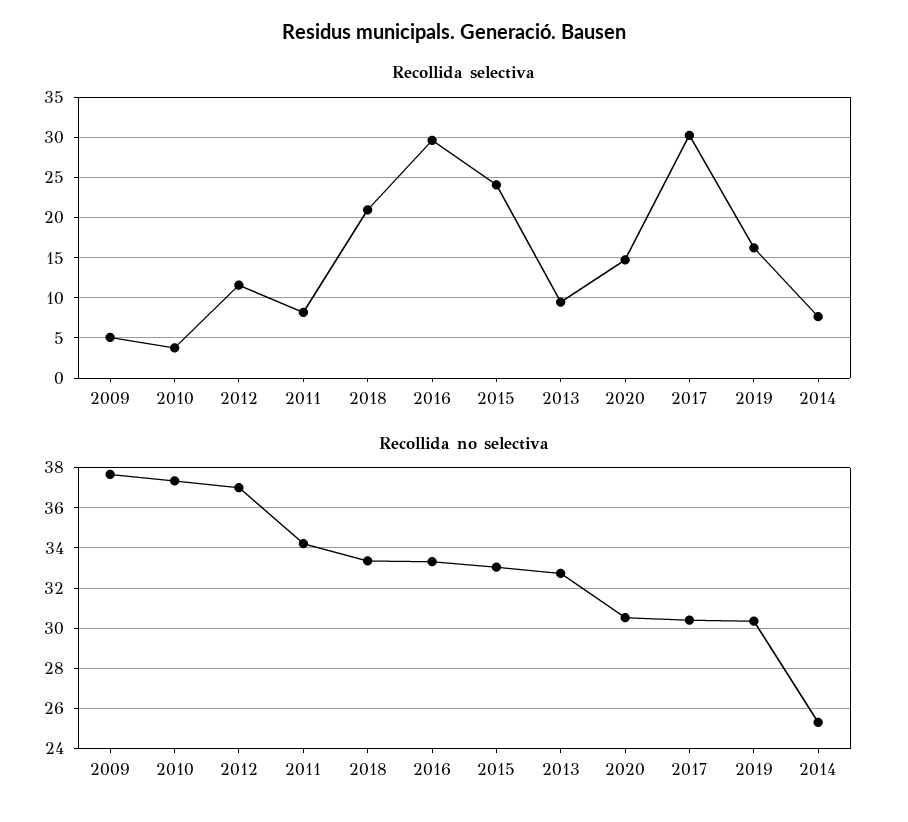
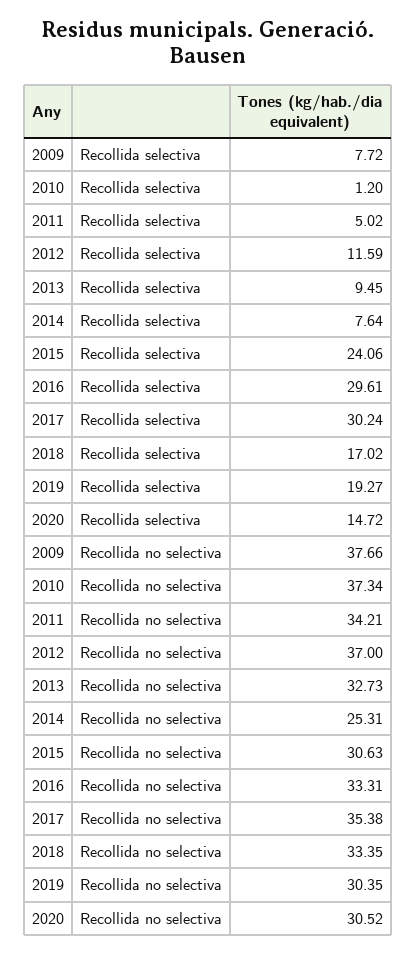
Recollida selectiva, 2009: 5 -> 7.72
Recollida selectiva, 2010: 4 -> 1.2
Recollida selectiva, 2011: 8 -> 5.02
Recollida selectiva, 2018: 21 -> 17.02
Recollida selectiva, 2019: 16 -> 19.27
Recollida no selectiva, 2015: 33 -> 30.63
Recollida no selectiva, 2017: 30.5 -> 35.38

